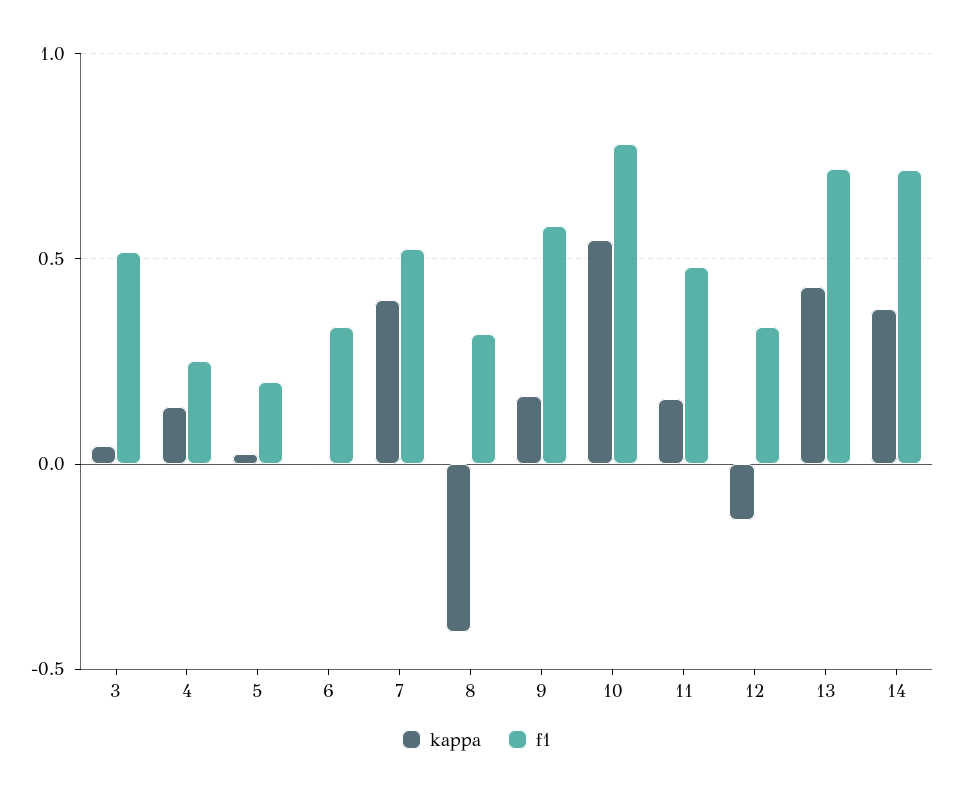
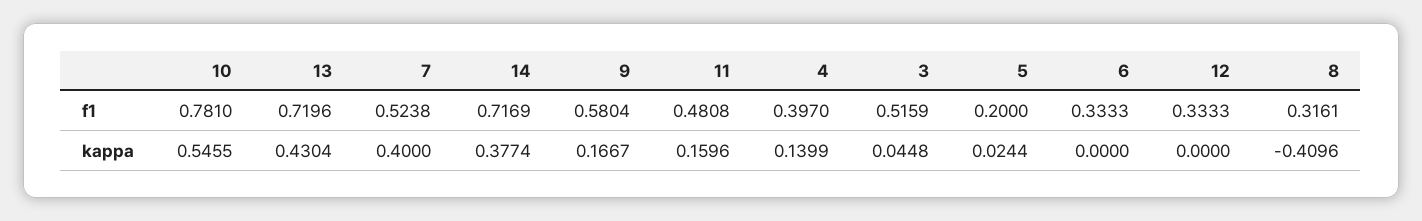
f1, 4: 0.25 -> 0.397
kappa, 12: -0.15 -> 0

